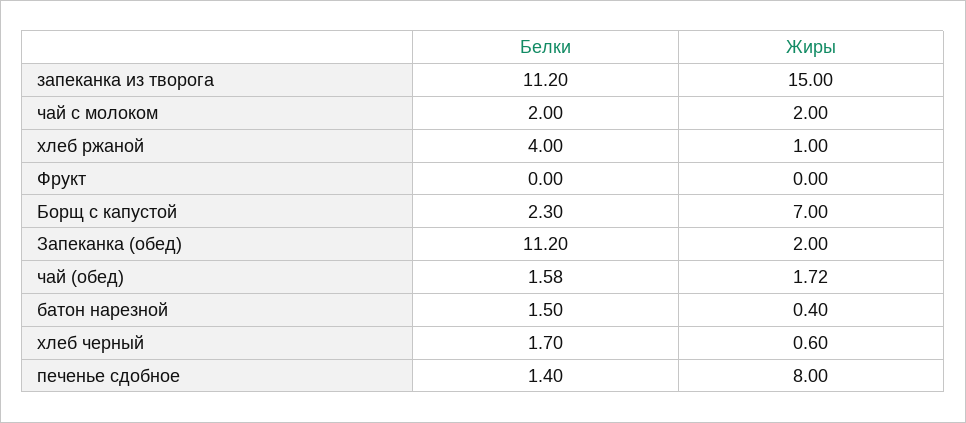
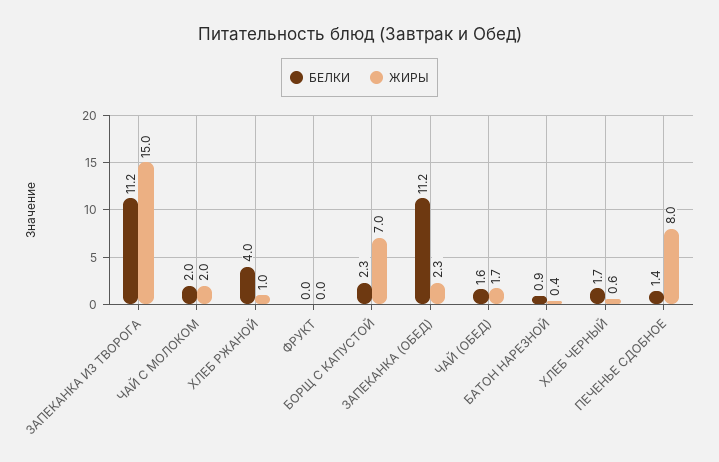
Жиры, Запеканка (обед): 2 -> 2.3
Белки, батон нарезной: 1.5 -> 0.9

